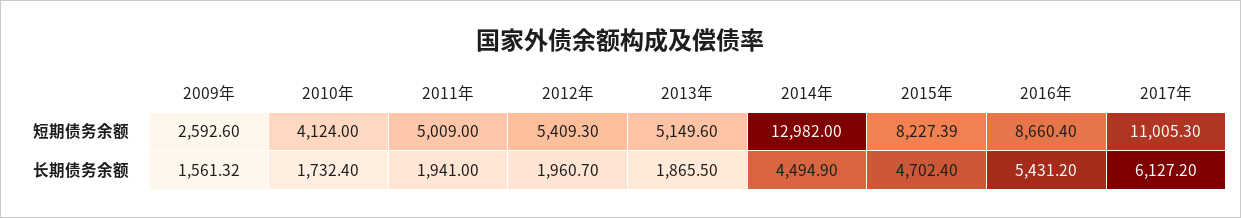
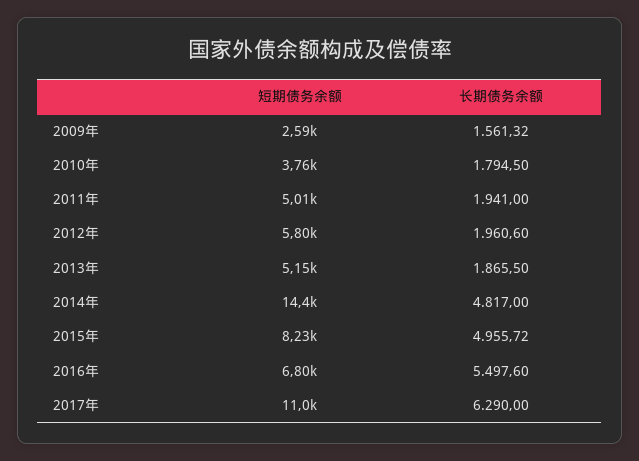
2010年, 短期债务余额: 4124 -> 3760
2012年, 短期债务余额: 5409.3 -> 5800
2014年, 短期债务余额: 12982 -> 14400
2016年, 短期债务余额: 8660.4 -> 6800
2010年, 长期债务余额: 1732.4 -> 1794.5
2012年, 长期债务余额: 1960.7 -> 1960.6
2014年, 长期债务余额: 4494.9 -> 4817
2015年, 长期债务余额: 4702.4 -> 4955.72
2016年, 长期债务余额: 5431.2 -> 5497.6
2017年, 长期债务余额: 6127.2 -> 6290

